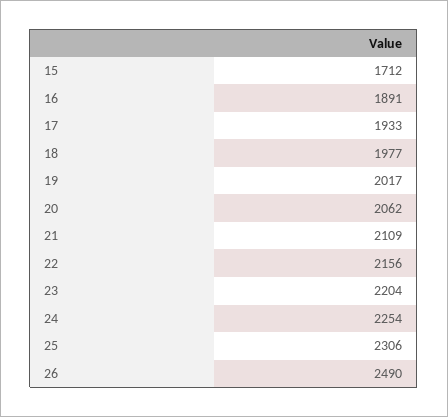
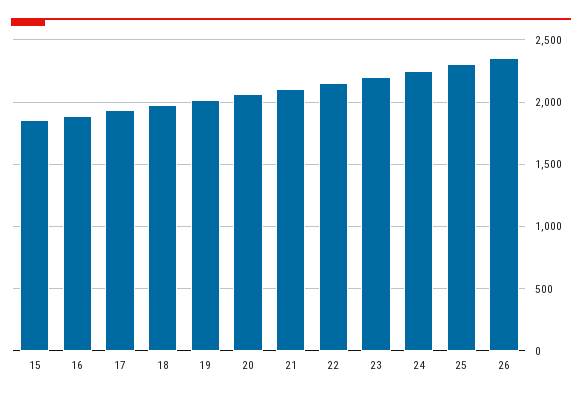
15: 1712 -> 1850
26: 2490 -> 2350

